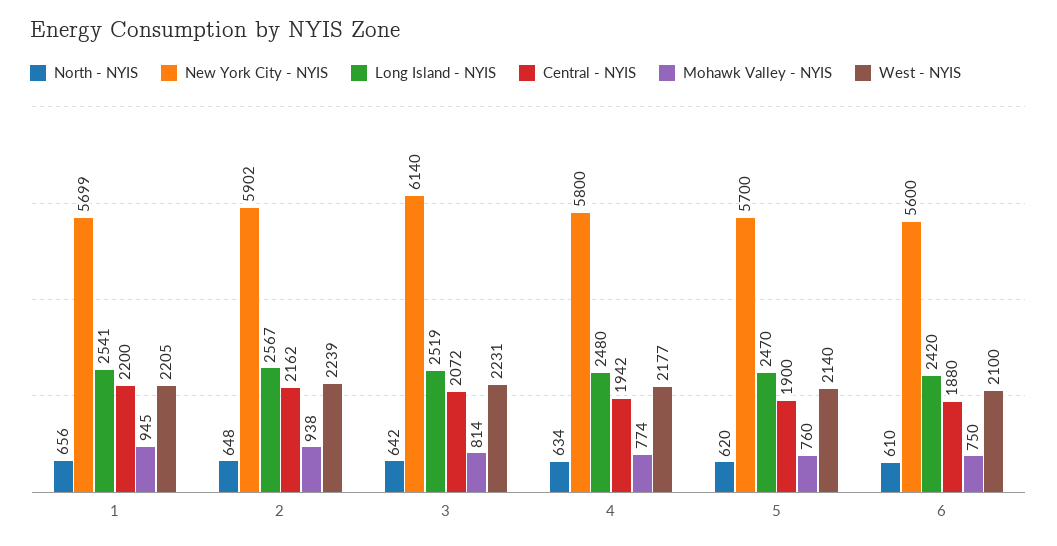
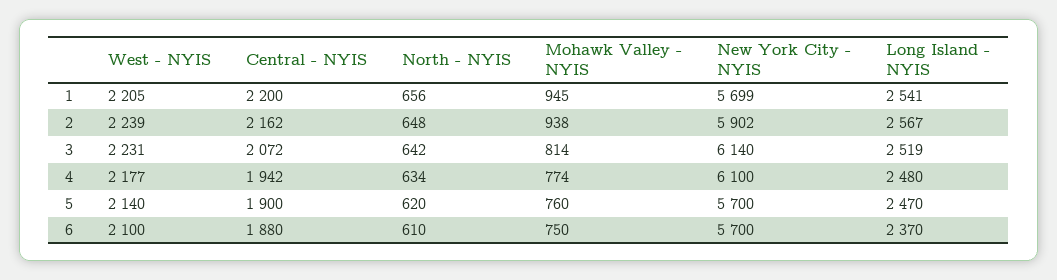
New York City - NYIS, 4: 5800 -> 6100
New York City - NYIS, 6: 5600 -> 5700
Long Island - NYIS, 6: 2420 -> 2370

